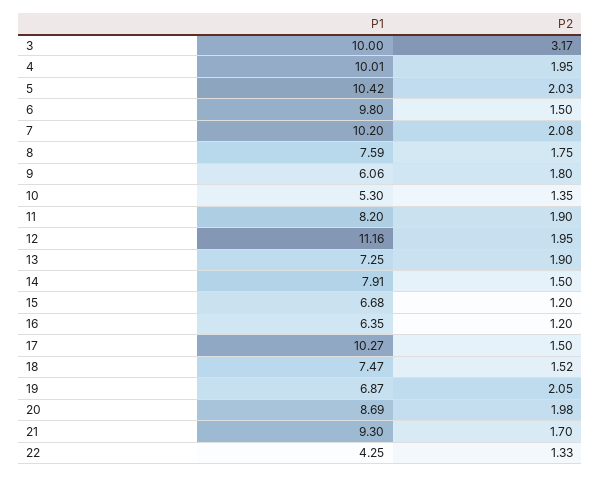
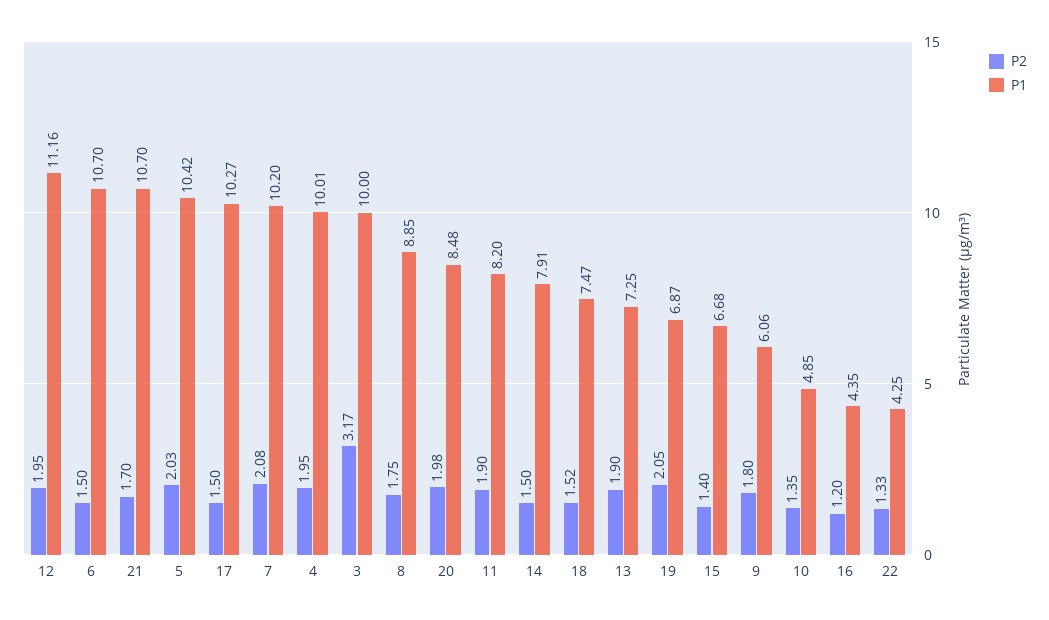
P1, 6: 9.8 -> 10.7
P1, 8: 7.59 -> 8.85
P1, 10: 5.3 -> 4.85
P2, 15: 1.2 -> 1.4
P1, 16: 6.35 -> 4.35
P1, 20: 8.69 -> 8.48
P1, 21: 9.3 -> 10.7

